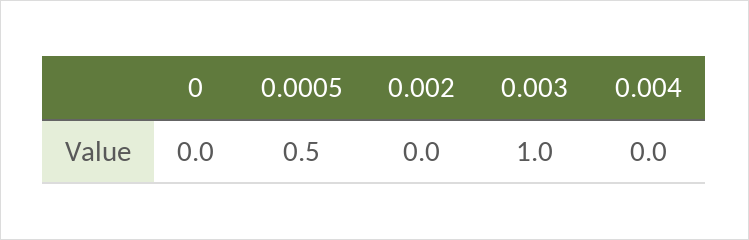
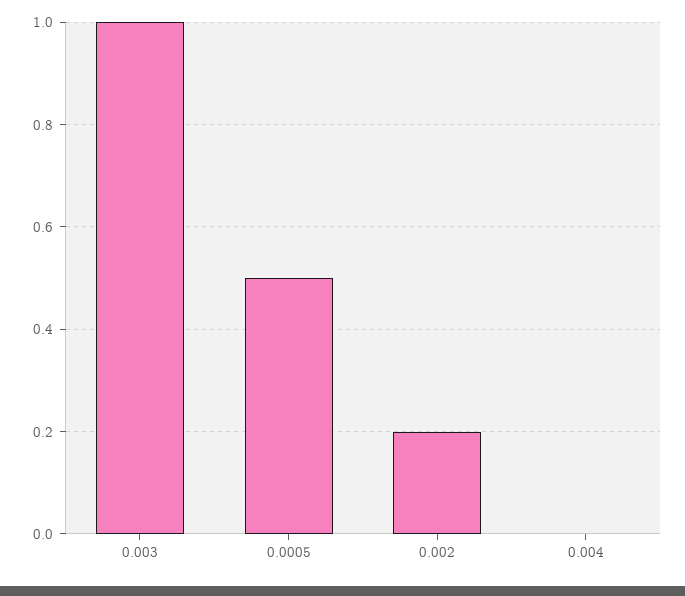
0: 0 -> none
0.002: 0 -> 0.2

